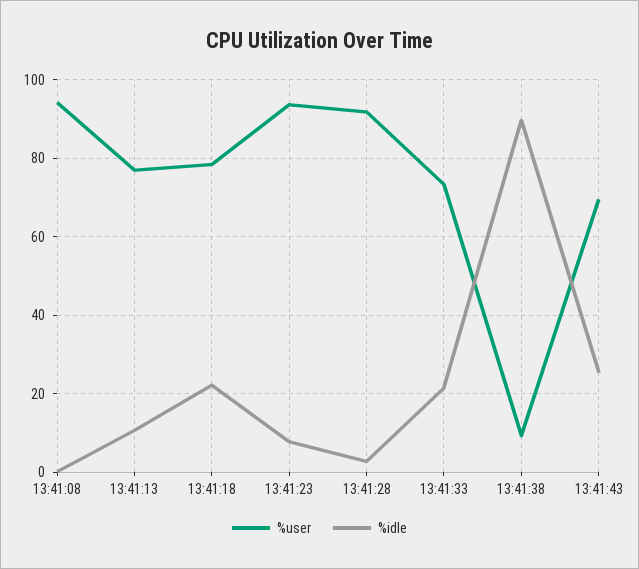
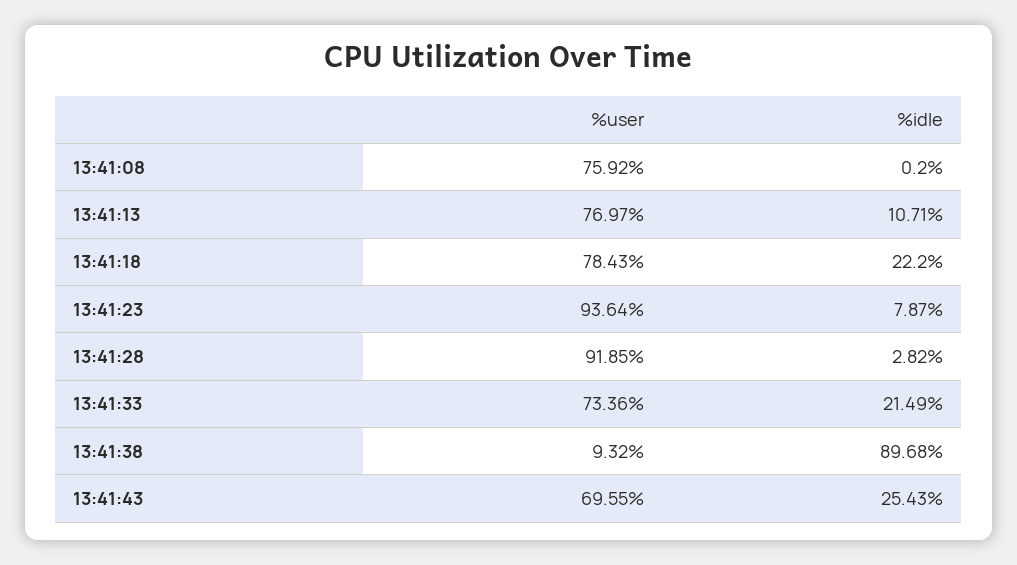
%user, 13:41:08: 94 -> 75.92

